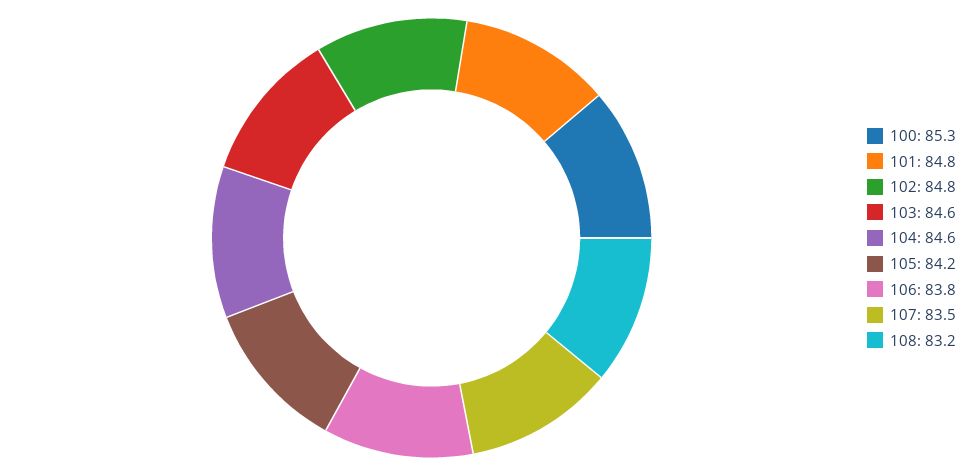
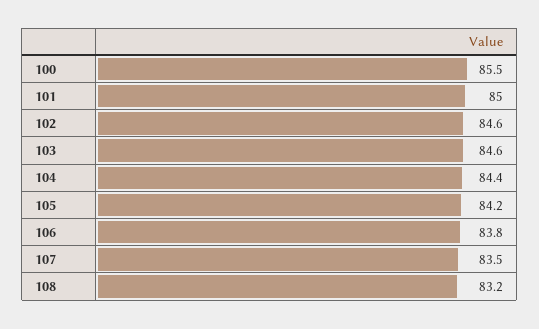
100: 85.3 -> 85.5
101: 84.8 -> 85
102: 84.8 -> 84.6
104: 84.6 -> 84.4

